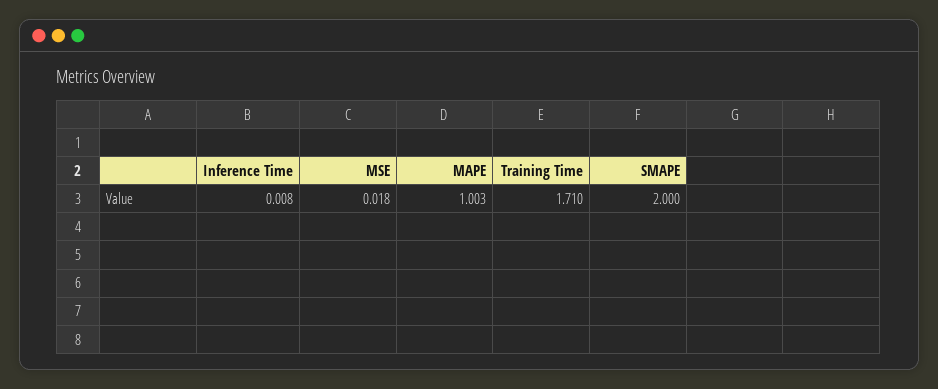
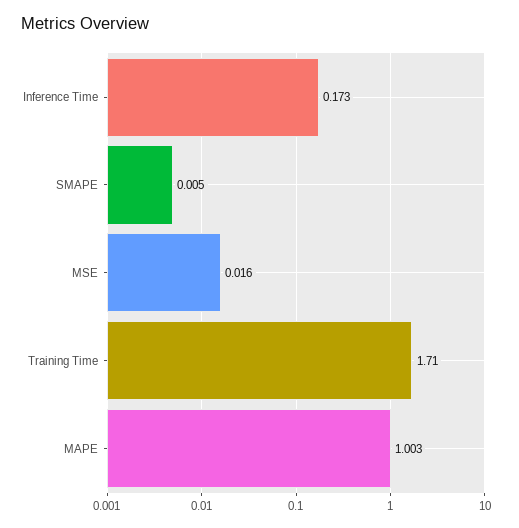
Inference Time: 0.008 -> 0.173
MSE: 0.018 -> 0.016
SMAPE: 2 -> 0.005

